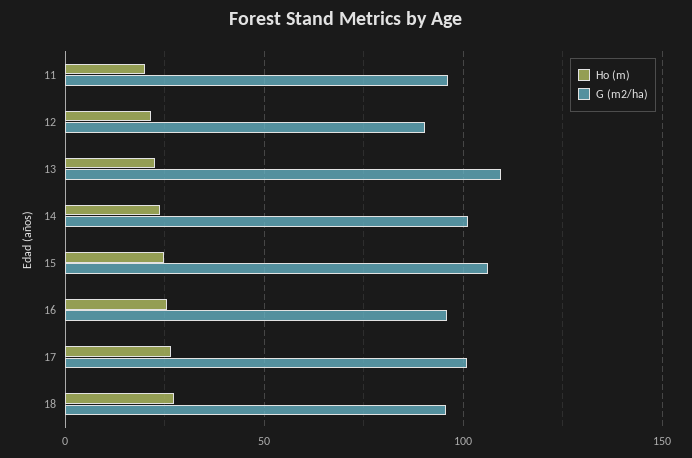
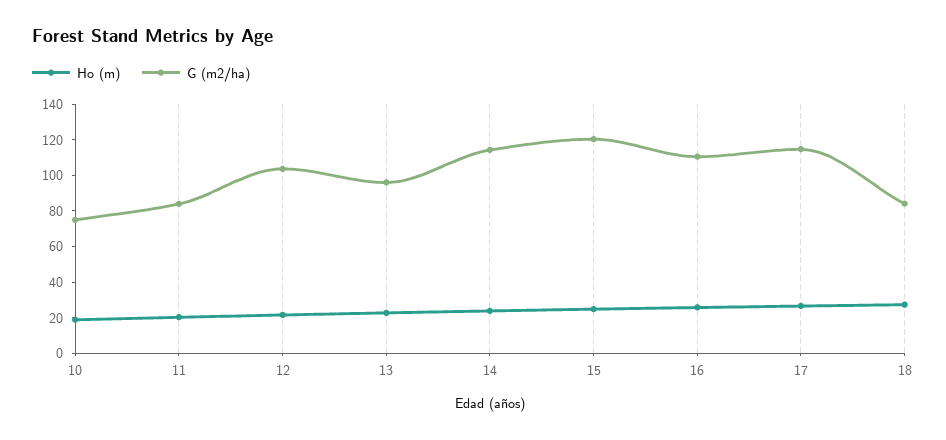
G (m2/ha), 11: 95 -> 85
G (m2/ha), 12: 90 -> 105
G (m2/ha), 13: 110 -> 95
G (m2/ha), 14: 100 -> 115
G (m2/ha), 15: 105 -> 120
G (m2/ha), 16: 95 -> 110
G (m2/ha), 17: 100 -> 115
G (m2/ha), 18: 95 -> 85
Ho (m), 10: none -> 20
G (m2/ha), 10: none -> 75

